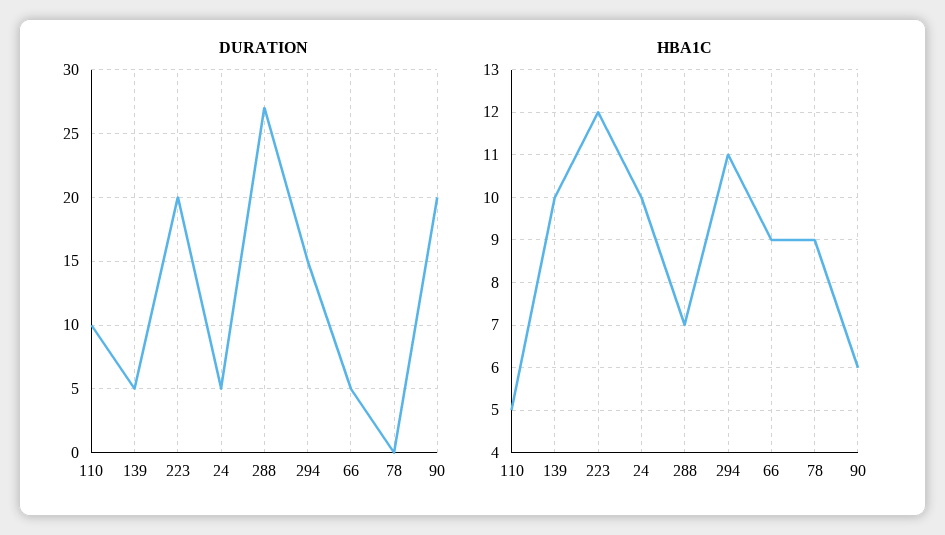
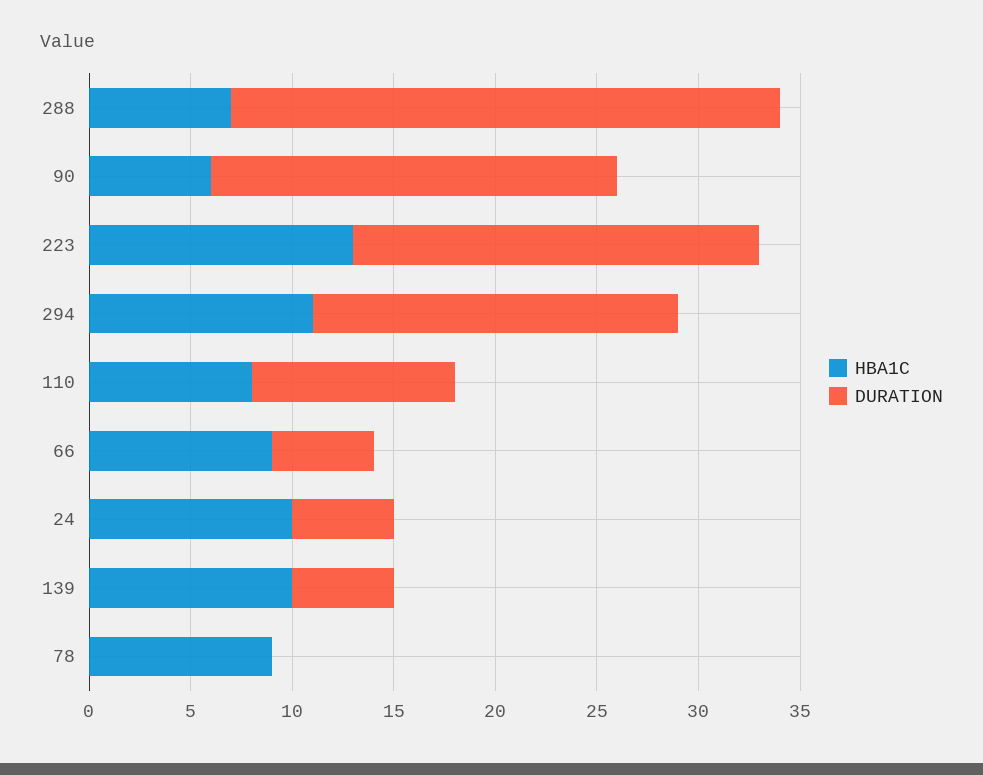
DURATION, 294: 15 -> 18
HBA1C, 110: 5 -> 8
HBA1C, 223: 12 -> 13

